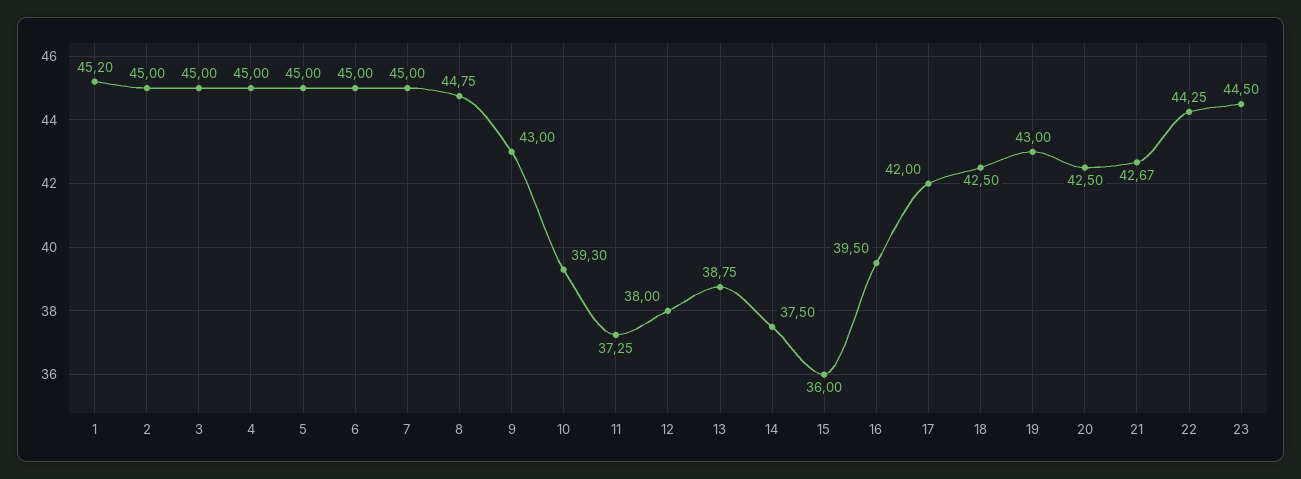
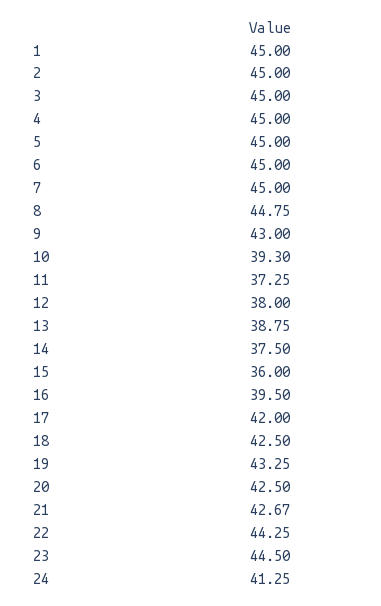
1: 45.2 -> 45
19: 43 -> 43.25
24: none -> 41.25

